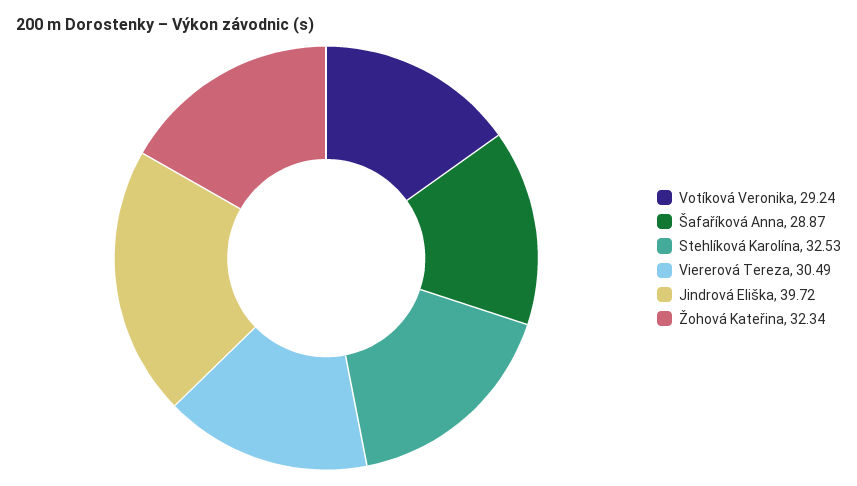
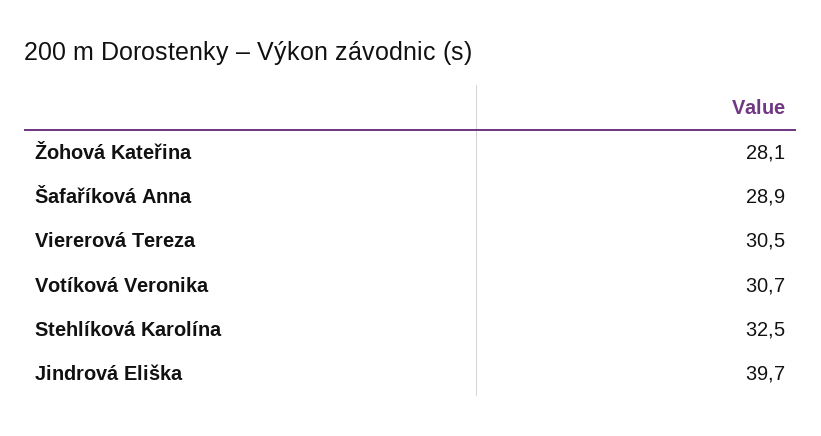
Votíková Veronika: 29.24 -> 30.7
Žohová Kateřina: 32.34 -> 28.1

